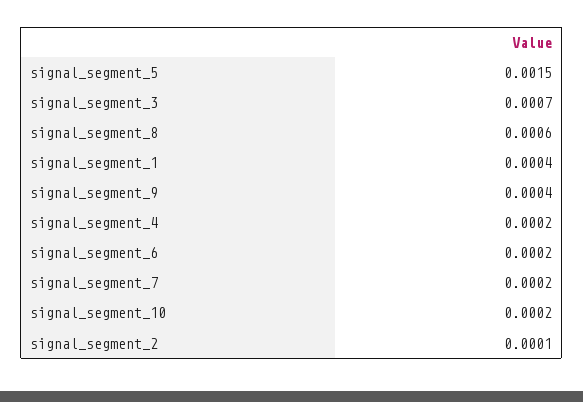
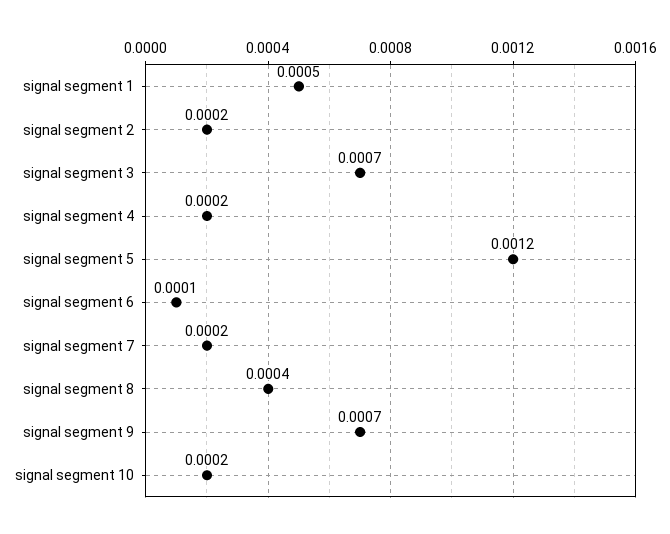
signal_segment_5: 0.0015 -> 0.0012
signal_segment_8: 0.0006 -> 0.0004
signal_segment_1: 0.0004 -> 0.0005
signal_segment_9: 0.0004 -> 0.0007
signal_segment_6: 0.0002 -> 0.0001
signal_segment_2: 0.0001 -> 0.0002

